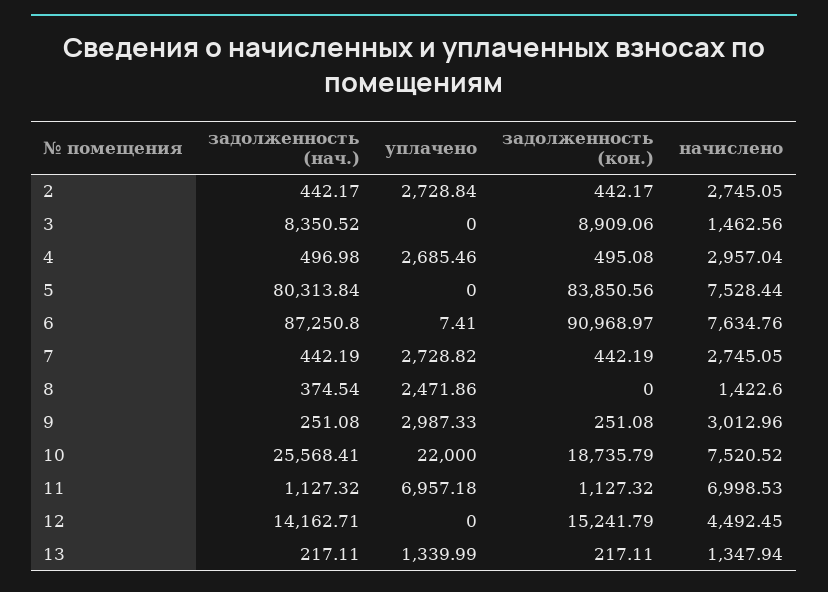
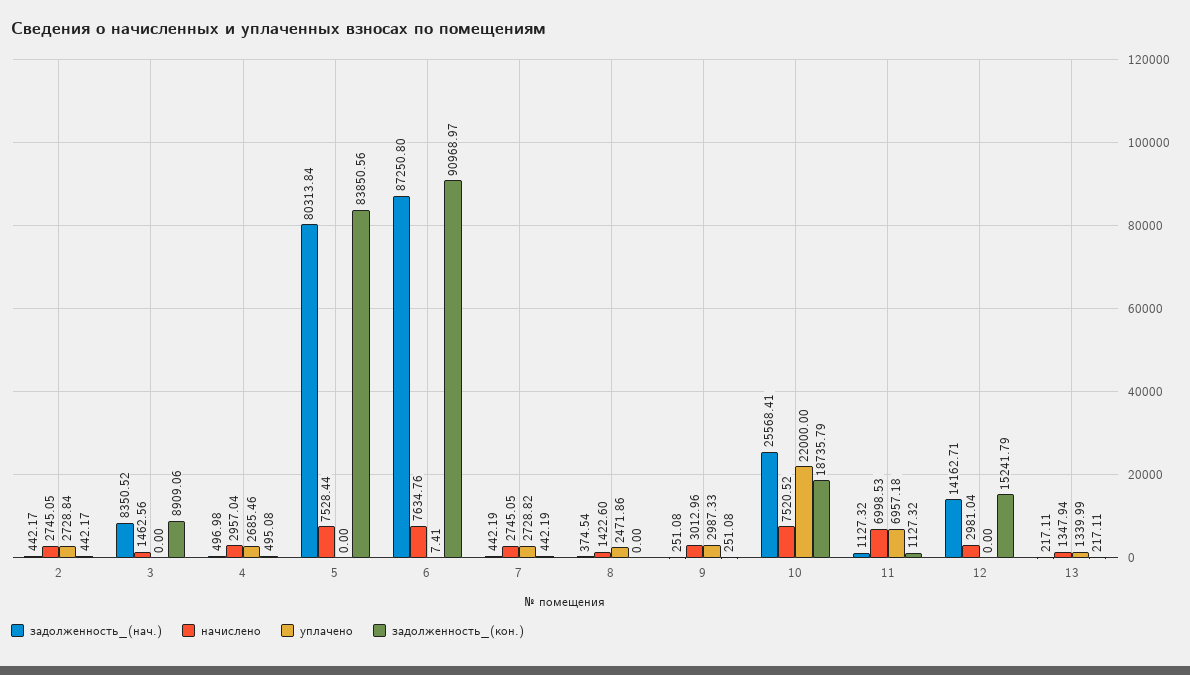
начислено, 12: 4492.45 -> 2981.04

